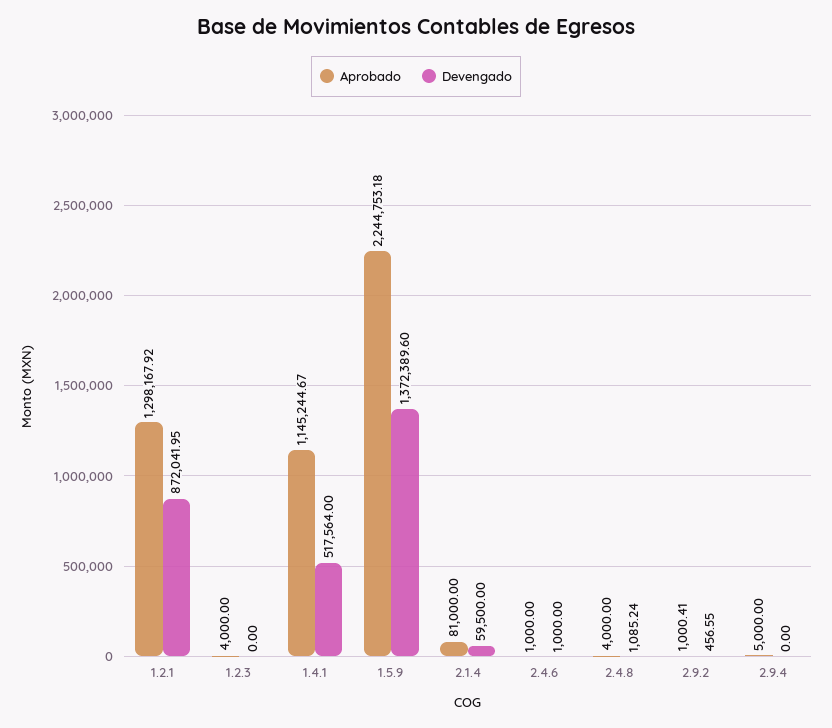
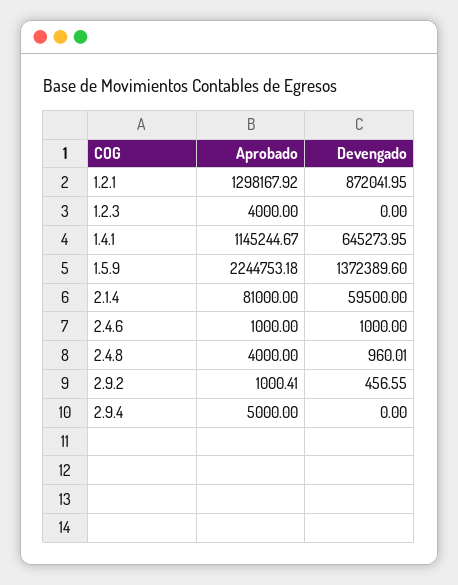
Devengado, 1.4.1: 517564 -> 645273.95
Devengado, 2.4.8: 1085.24 -> 960.01

